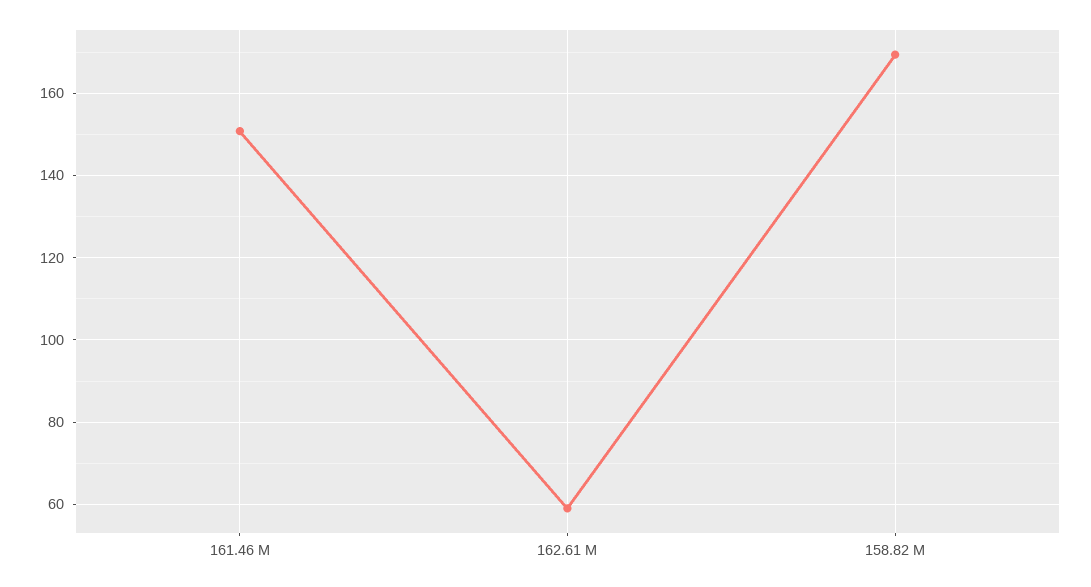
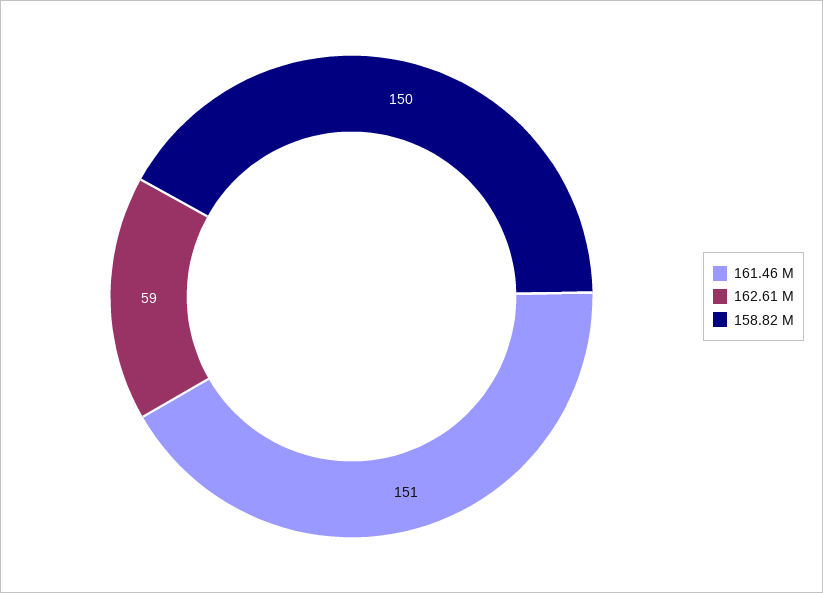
158.82 M: 170 -> 150

